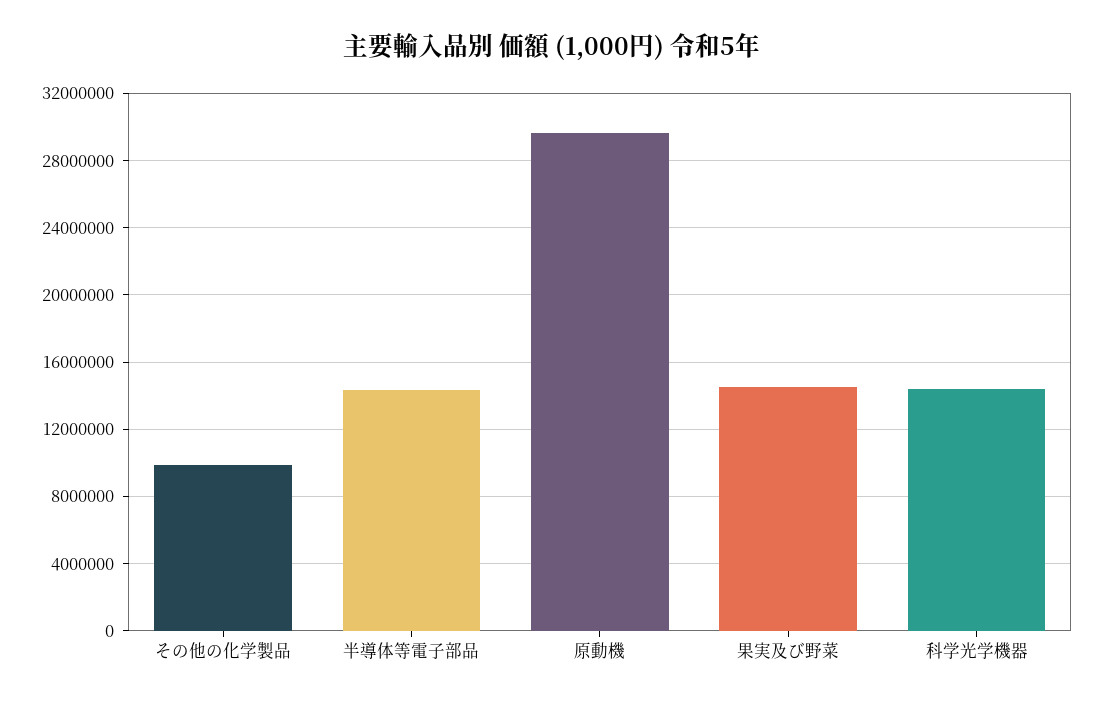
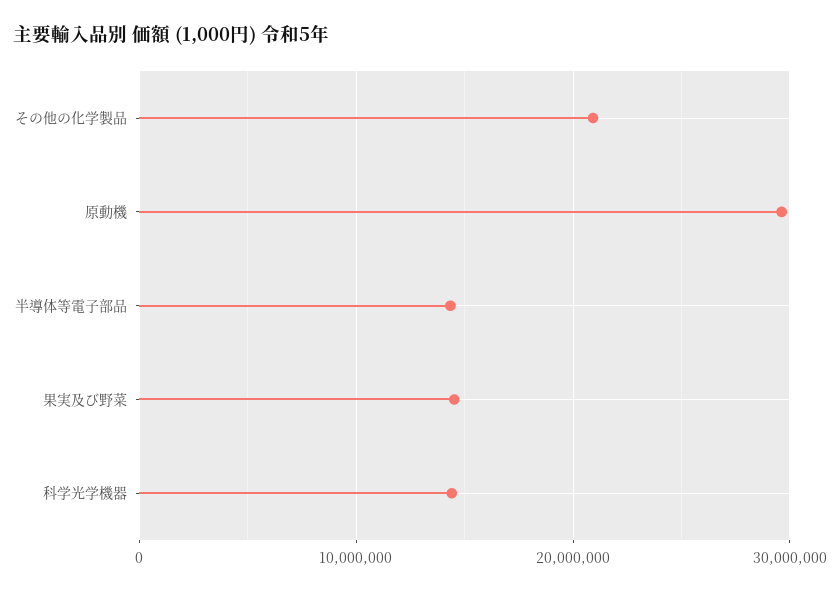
その他の化学製品: 10000000 -> 21000000

